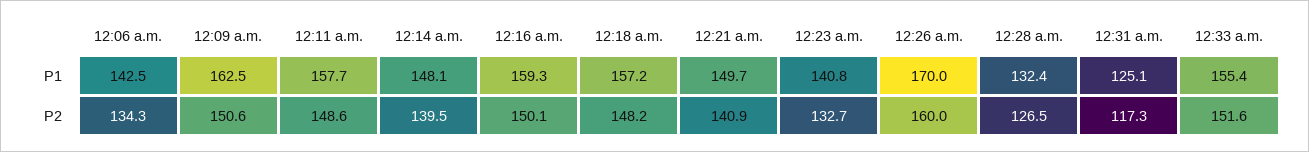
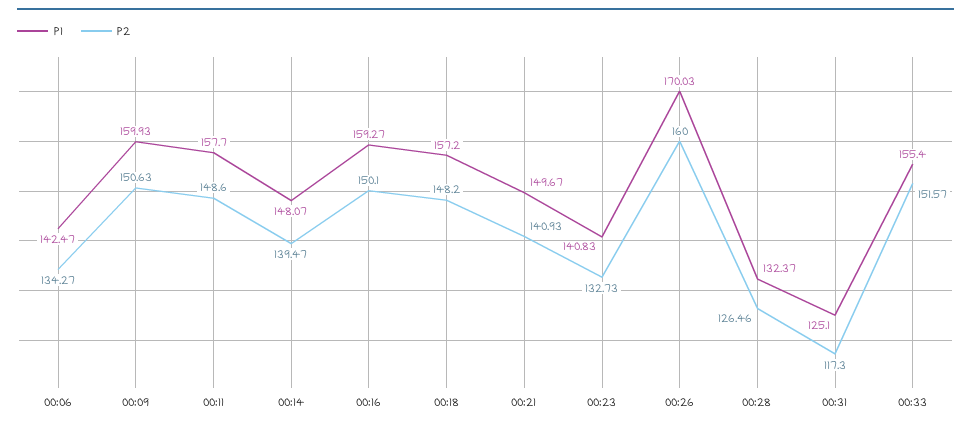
P1, 12:09 a.m.: 162.5 -> 159.93

